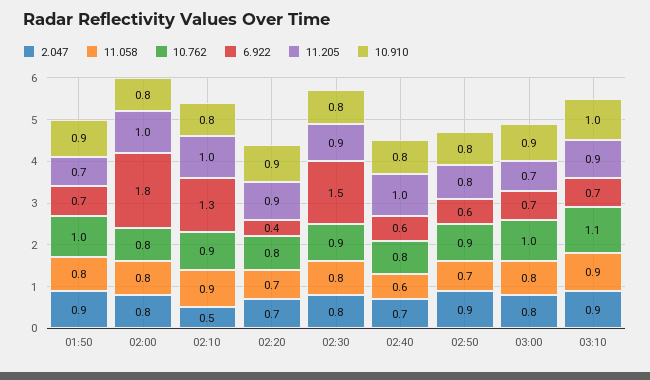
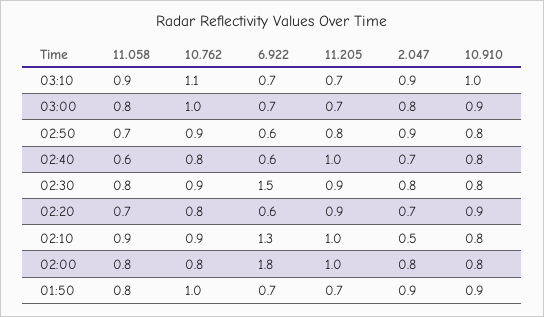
6.922, 02:20: 0.4 -> 0.6
11.205, 03:10: 0.9 -> 0.7

